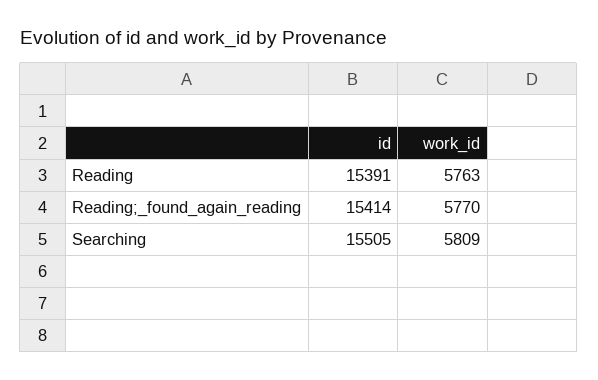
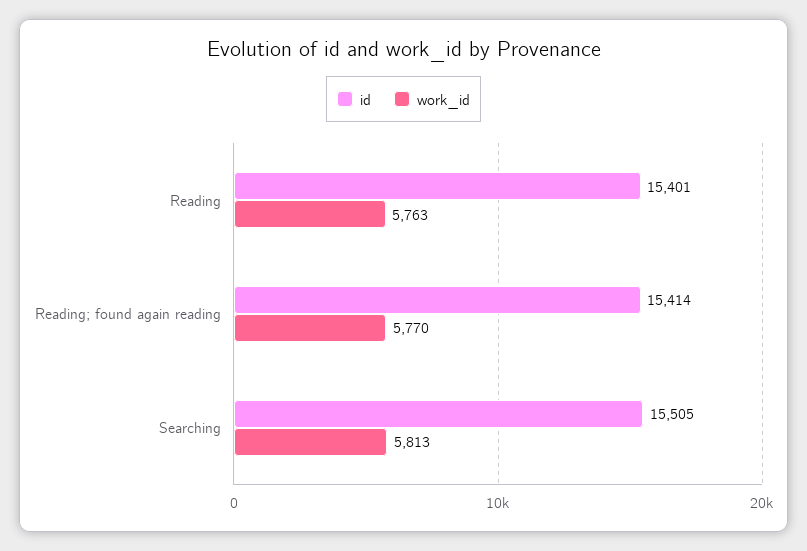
id, Reading: 15391 -> 15401
work_id, Searching: 5809 -> 5813

